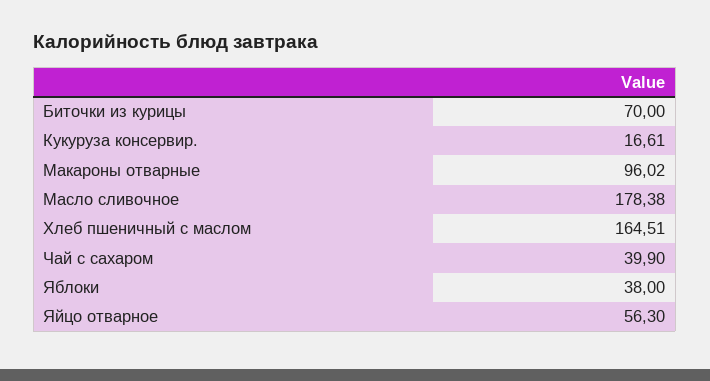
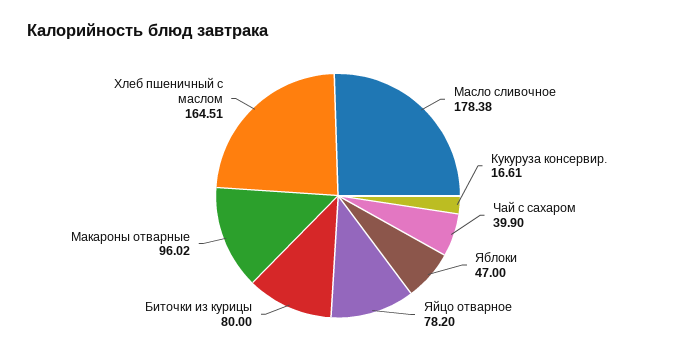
Биточки из курицы: 70 -> 80
Яблоки: 38 -> 47
Яйцо отварное: 56.3 -> 78.2

